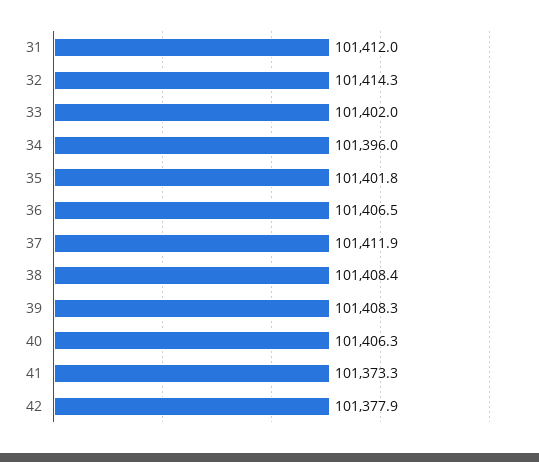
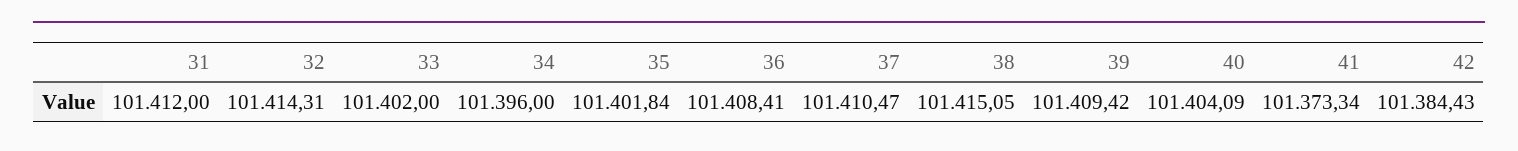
36: 101406.5 -> 101408.41
37: 101411.9 -> 101410.47
38: 101408.4 -> 101415.05
39: 101408.3 -> 101409.42
40: 101406.3 -> 101404.09
42: 101377.9 -> 101384.43

